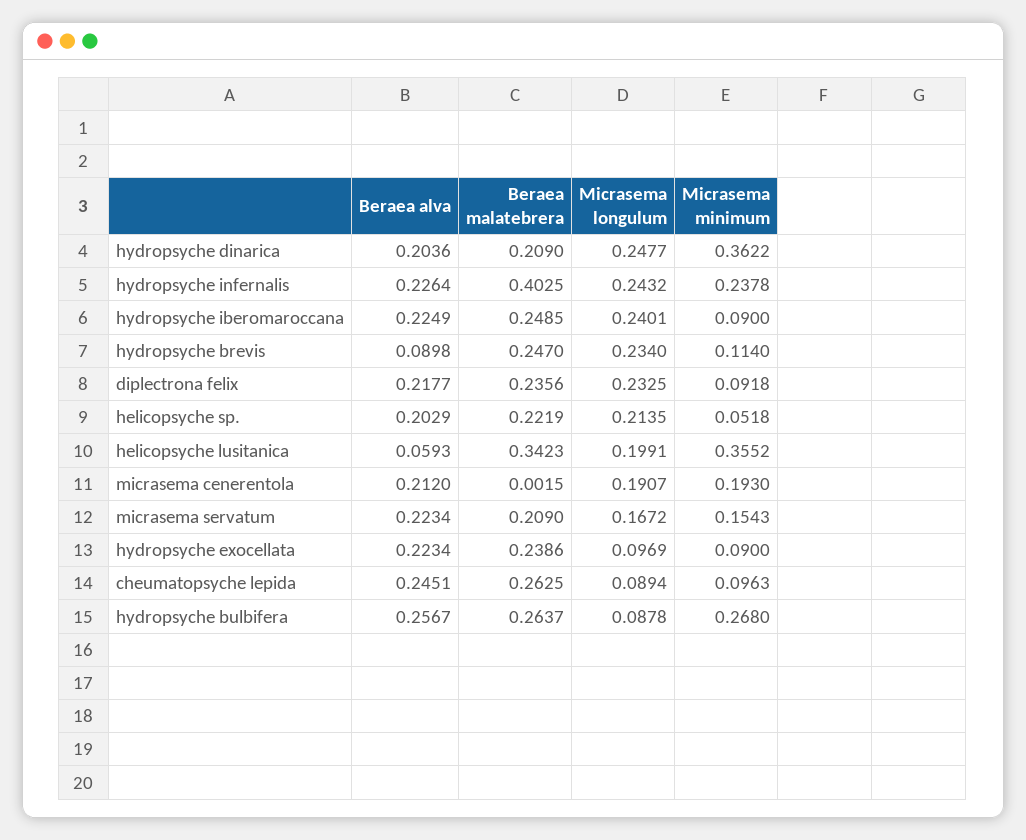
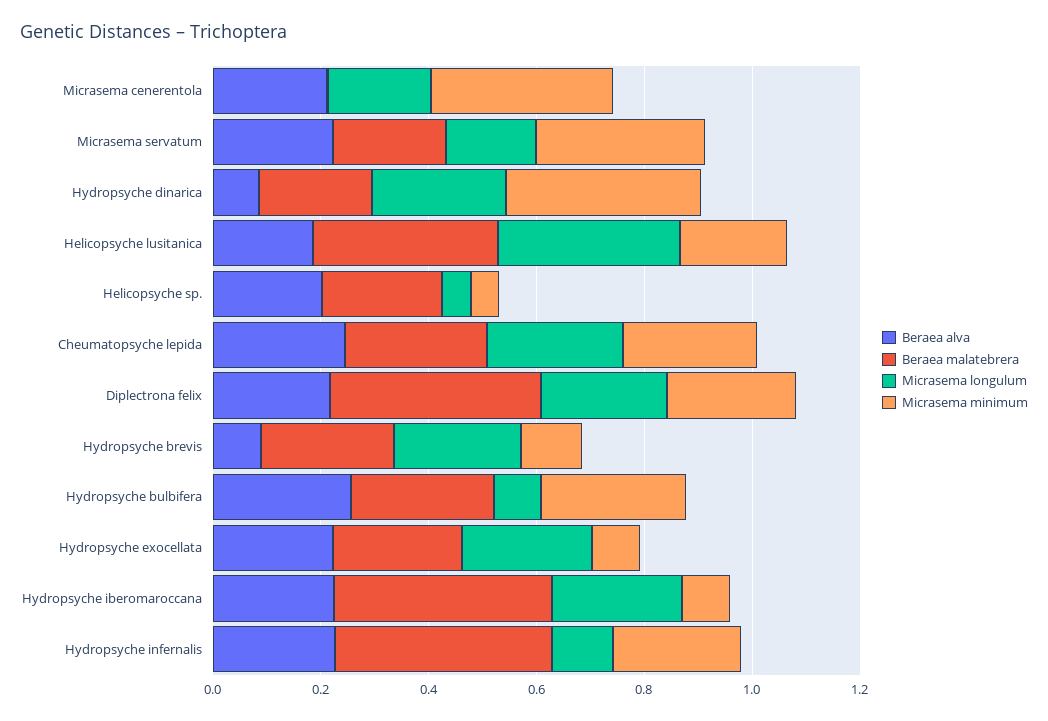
Beraea alva, hydropsyche dinarica: 0.2036 -> 0.1
Micrasema longulum, hydropsyche infernalis: 0.2432 -> 0.1
Beraea malatebrera, hydropsyche iberomaroccana: 0.2485 -> 0.4
Beraea malatebrera, diplectrona felix: 0.2356 -> 0.4
Micrasema minimum, diplectrona felix: 0.0918 -> 0.25
Micrasema longulum, helicopsyche sp.: 0.2135 -> 0.05
Beraea alva, helicopsyche lusitanica: 0.0593 -> 0.2
Micrasema longulum, helicopsyche lusitanica: 0.1991 -> 0.35
Micrasema minimum, helicopsyche lusitanica: 0.3552 -> 0.2
Micrasema minimum, micrasema cenerentola: 0.193 -> 0.35
Micrasema minimum, micrasema servatum: 0.1543 -> 0.3
Micrasema longulum, hydropsyche exocellata: 0.0969 -> 0.25
Micrasema longulum, cheumatopsyche lepida: 0.0894 -> 0.25
Micrasema minimum, cheumatopsyche lepida: 0.0963 -> 0.25

